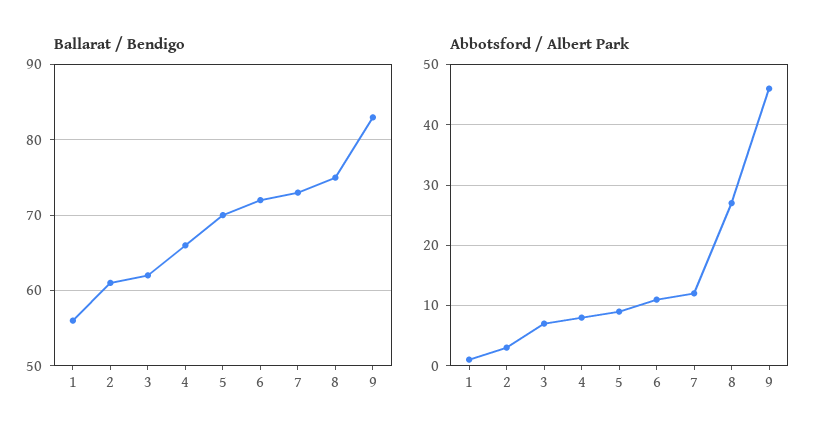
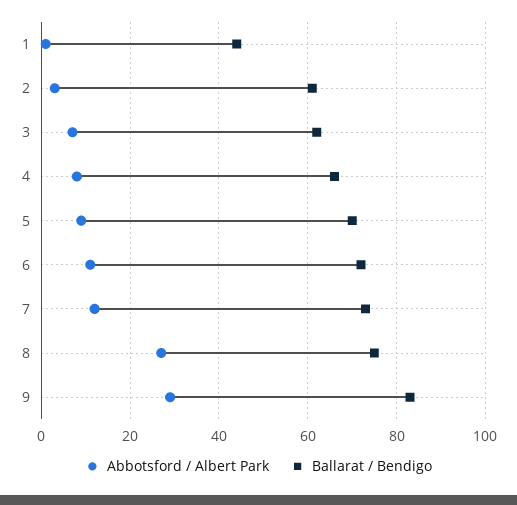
Ballarat / Bendigo, 1: 56 -> 45
Abbotsford / Albert Park, 9: 46 -> 30

